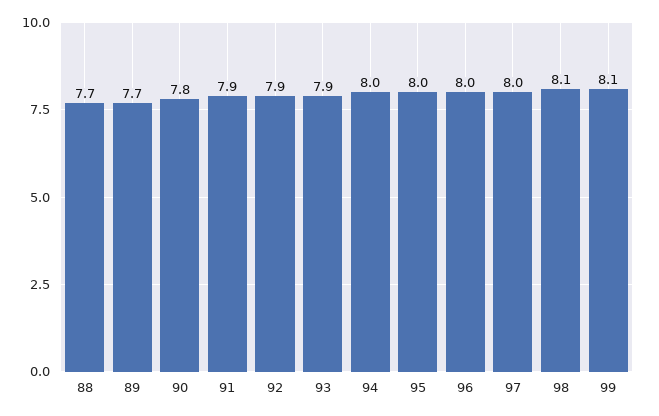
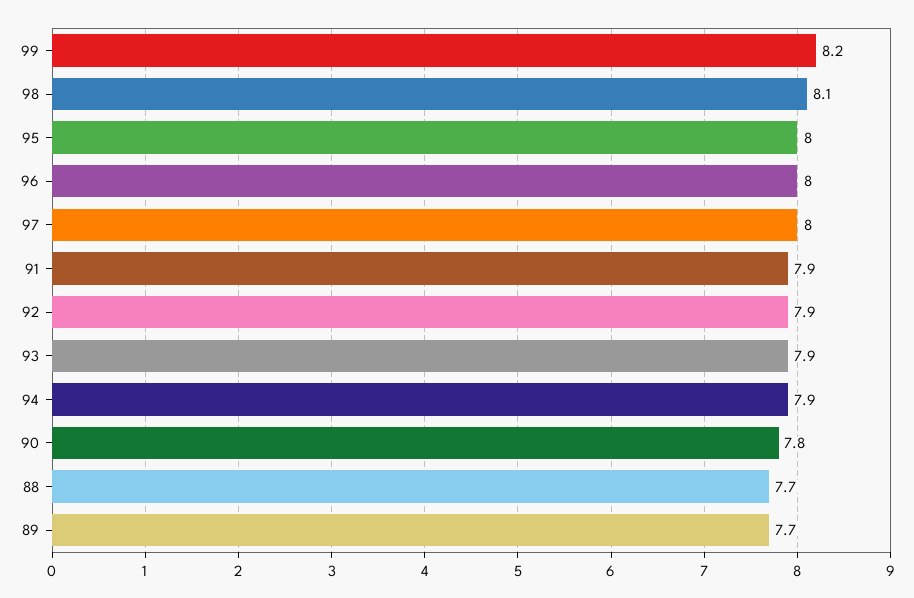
94: 8 -> 7.9
99: 8.1 -> 8.2

